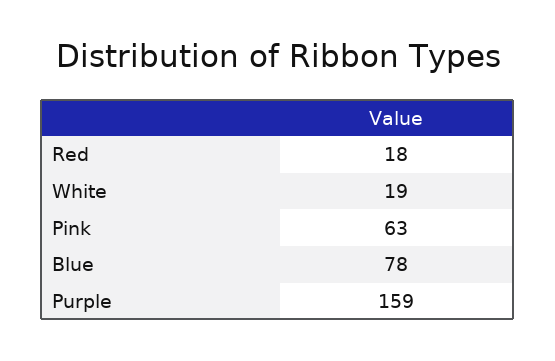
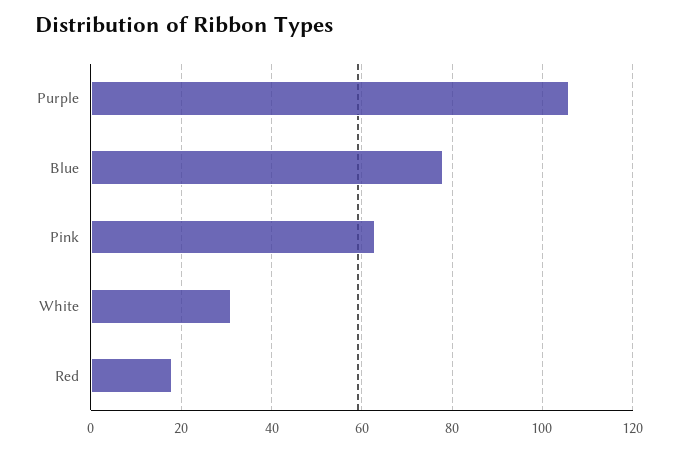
White: 19 -> 30
Purple: 159 -> 105

